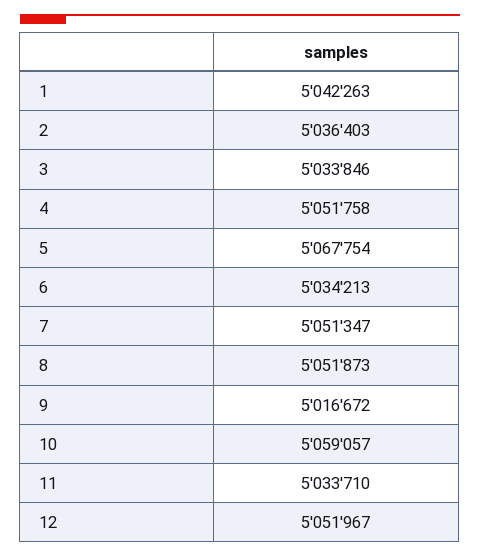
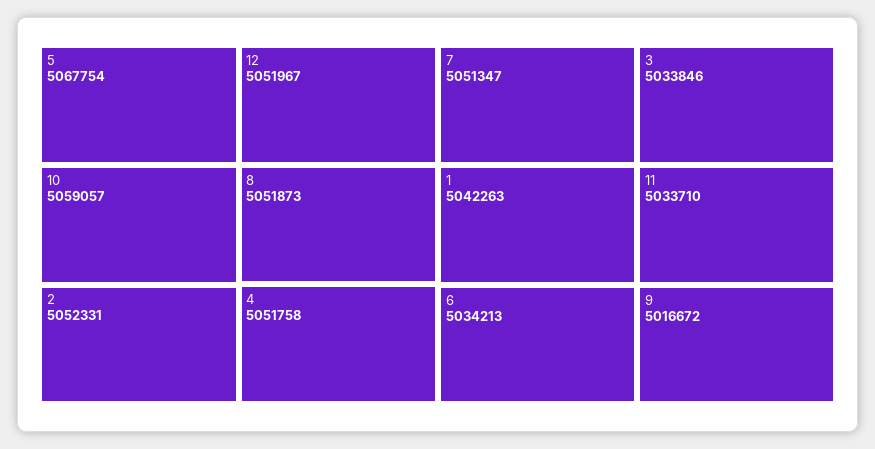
2: 5036403 -> 5052331

